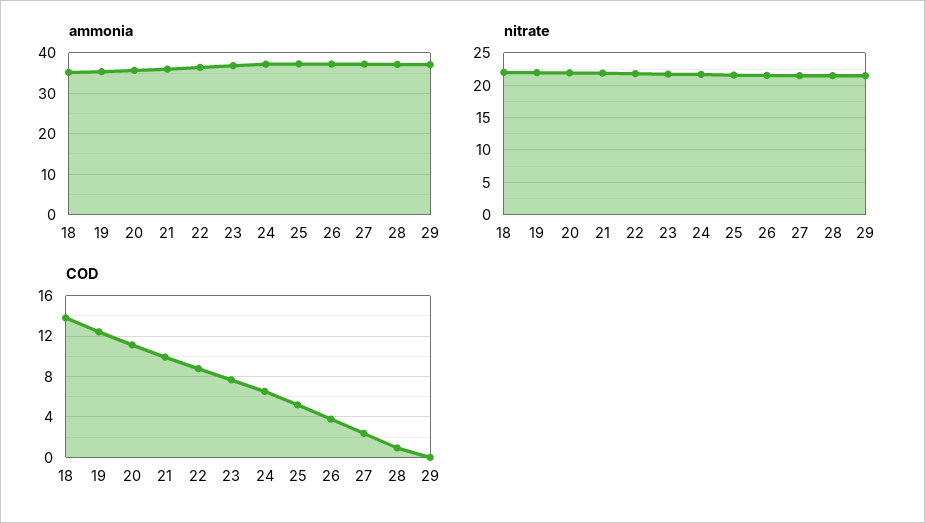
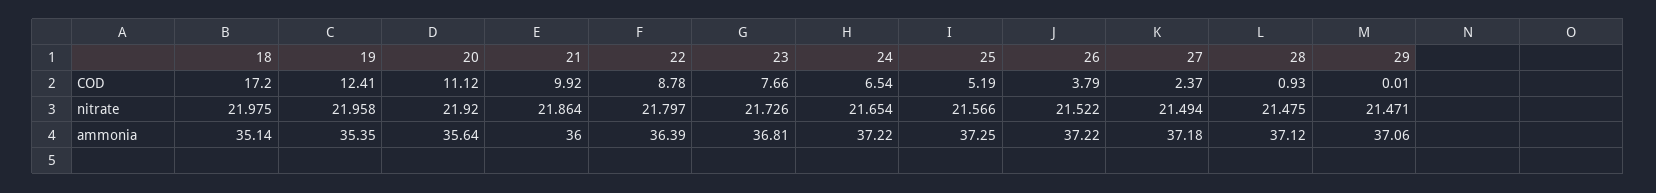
COD, 18: 14 -> 17.2

